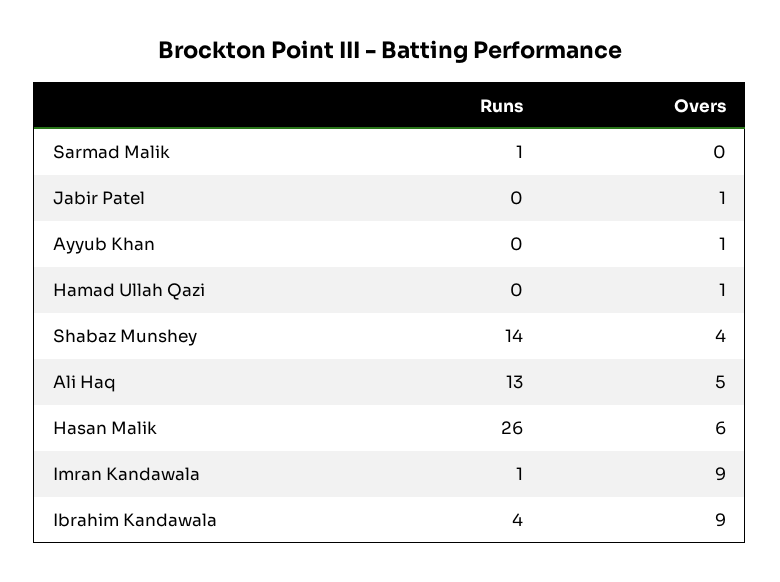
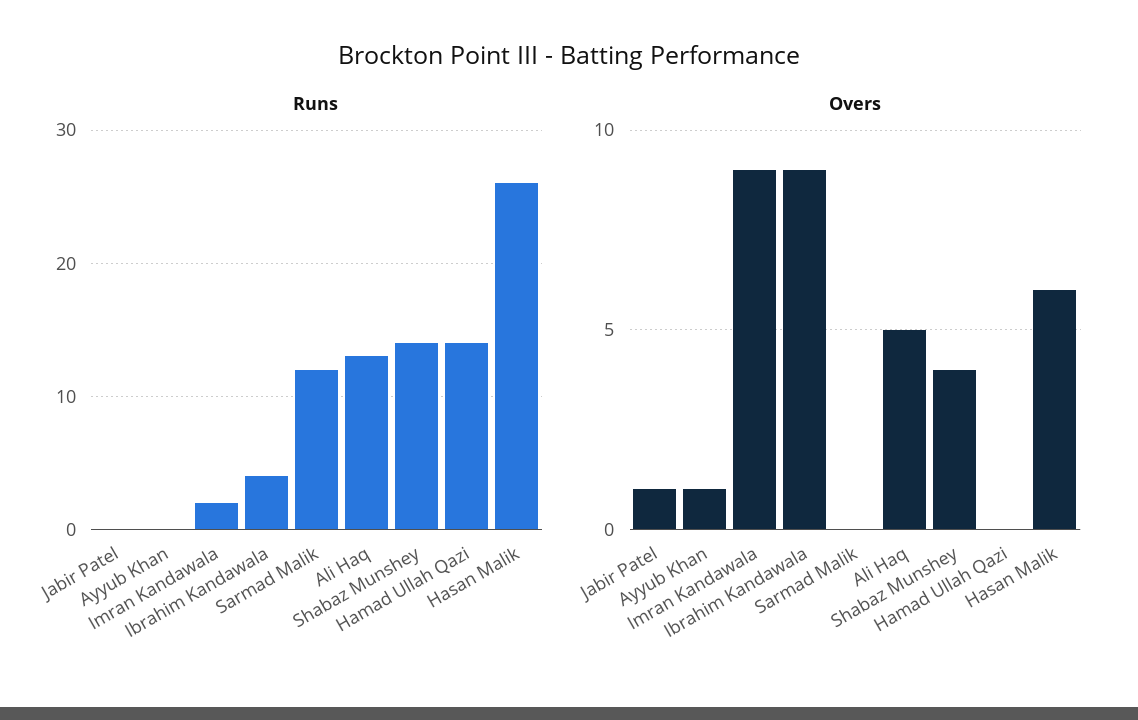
Runs, Sarmad Malik: 1 -> 12
Runs, Hamad Ullah Qazi: 0 -> 14
Overs, Hamad Ullah Qazi: 1 -> 0
Runs, Imran Kandawala: 1 -> 2

